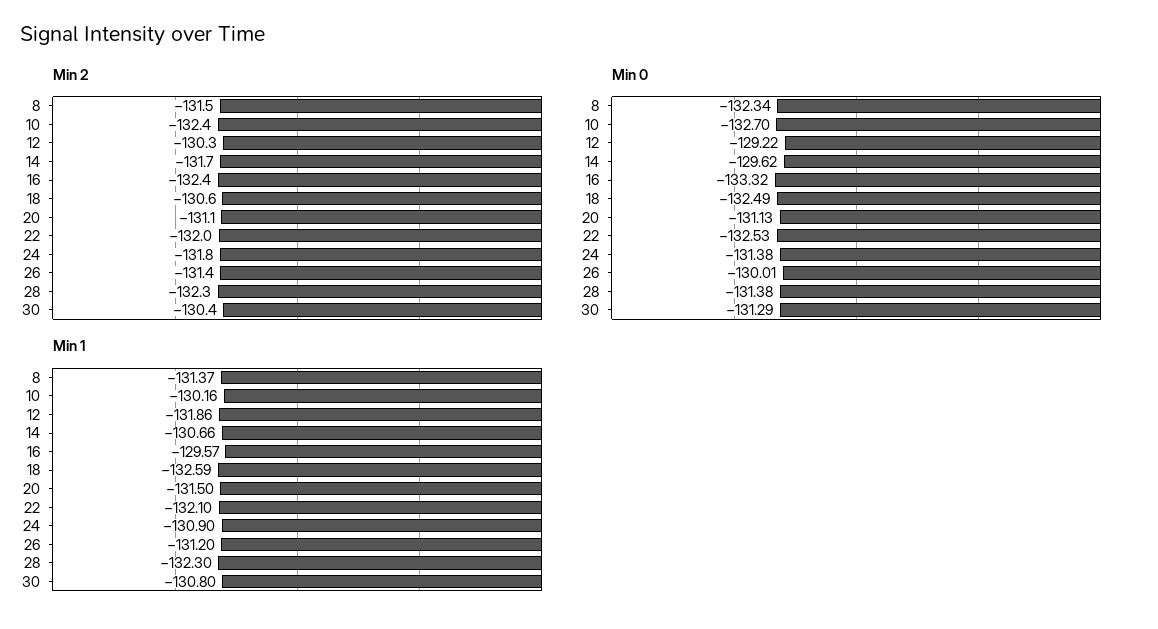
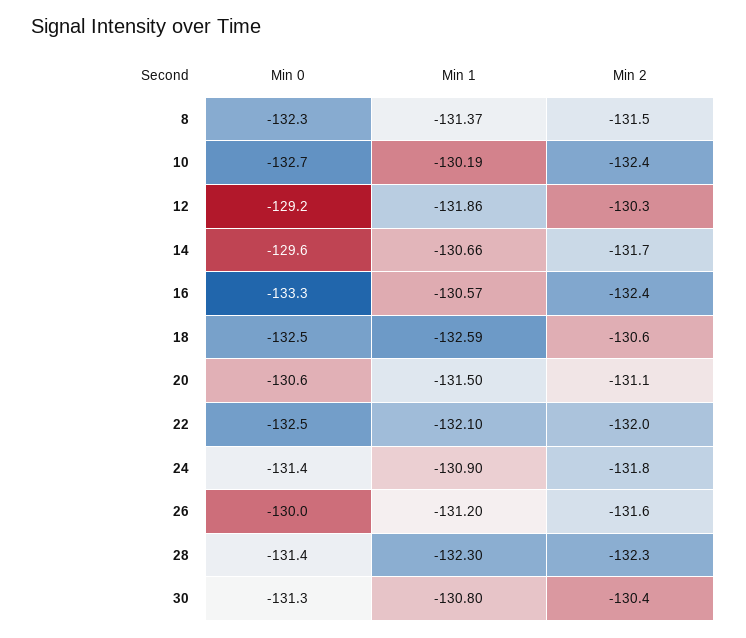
Min 2, 26: -131.4 -> -131.6
Min 0, 20: -131.13 -> -130.6
Min 1, 10: -130.16 -> -130.19
Min 1, 16: -129.57 -> -130.57

